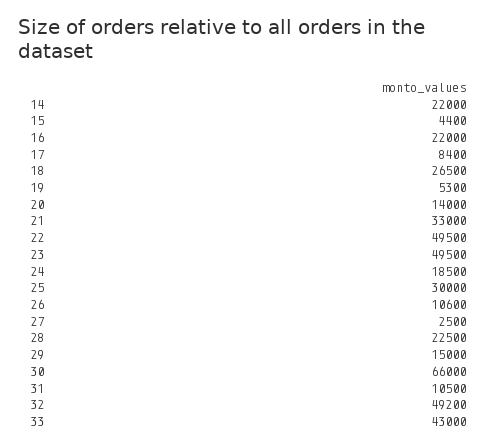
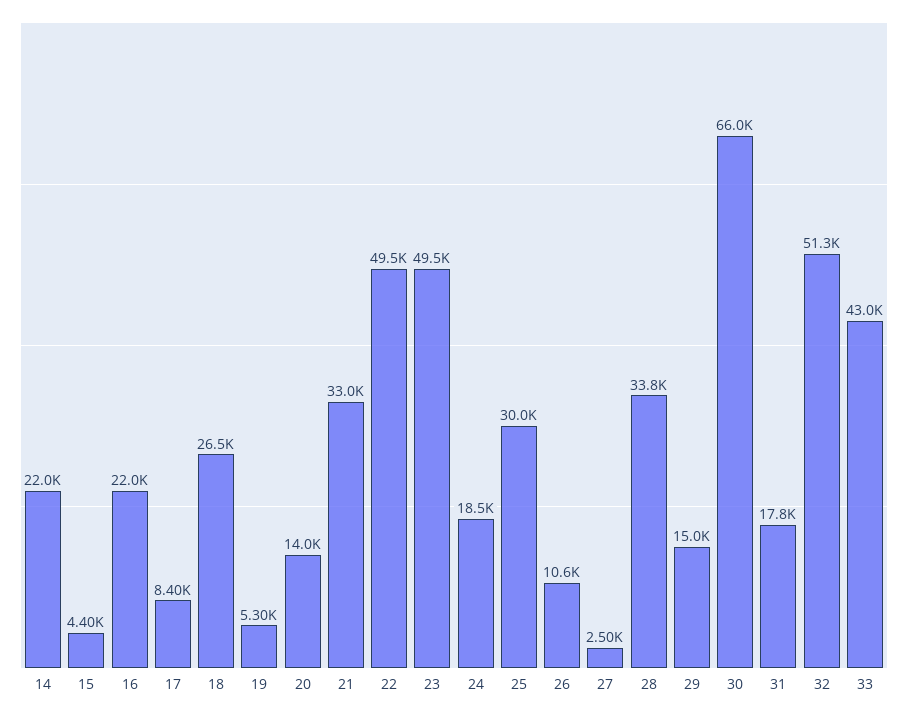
28: 22500 -> 33800
31: 10500 -> 17800
32: 49200 -> 51300

